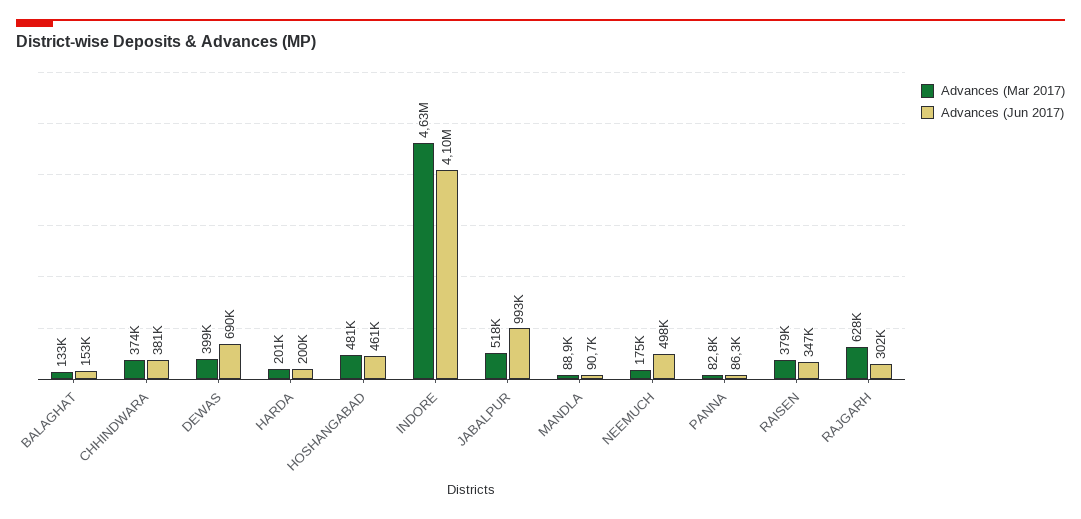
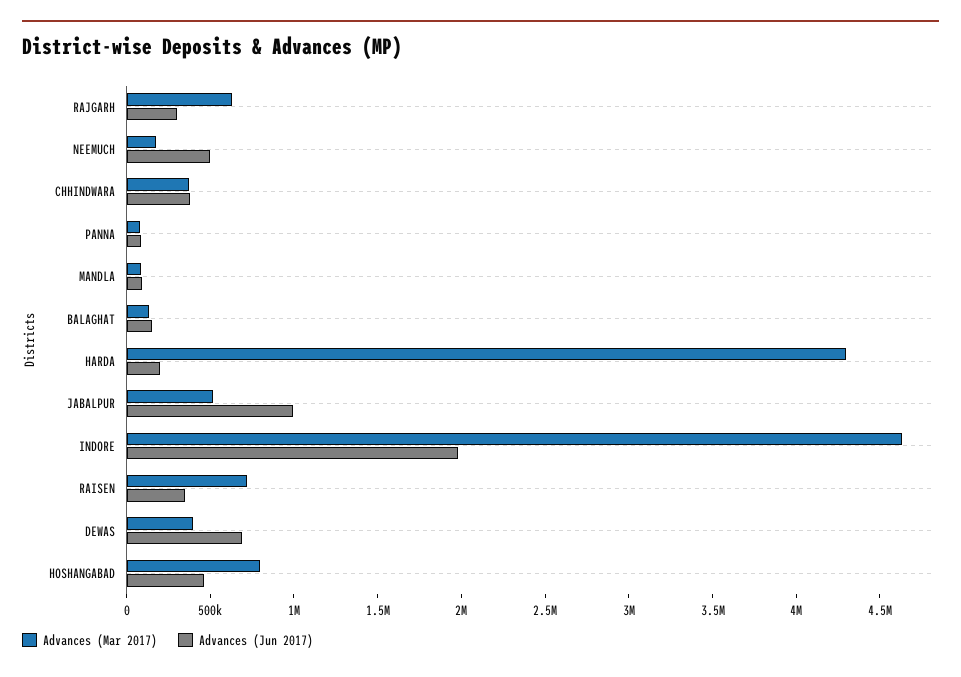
Advances (Mar 2017), HARDA: 201000 -> 4300000
Advances (Mar 2017), HOSHANGABAD: 481000 -> 800000
Advances (Jun 2017), INDORE: 4100000 -> 2000000
Advances (Mar 2017), RAISEN: 379000 -> 700000

